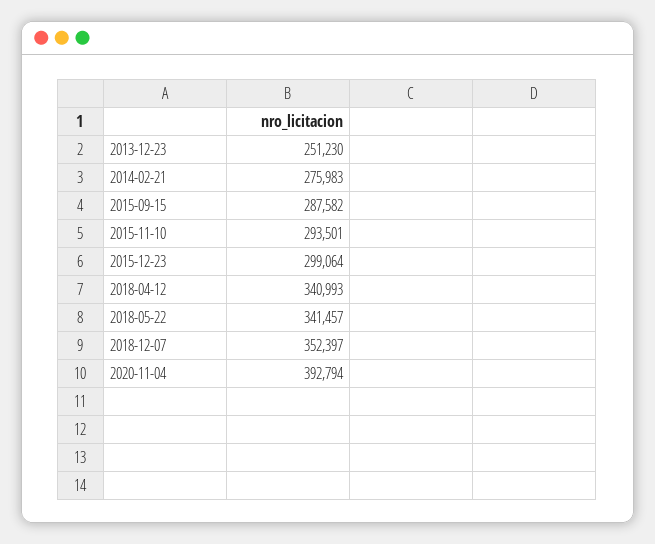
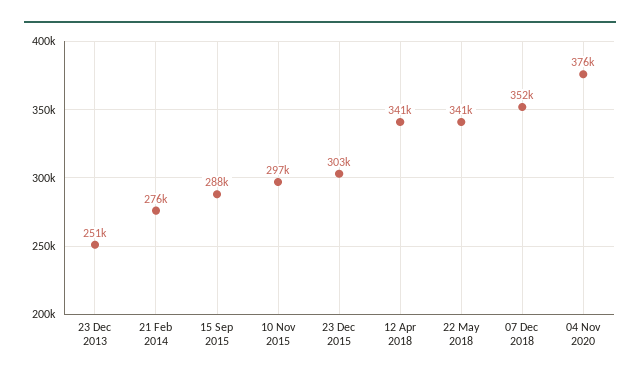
2015-11-10: 293501 -> 297000
2015-12-23: 299064 -> 303000
2020-11-04: 392794 -> 376000

